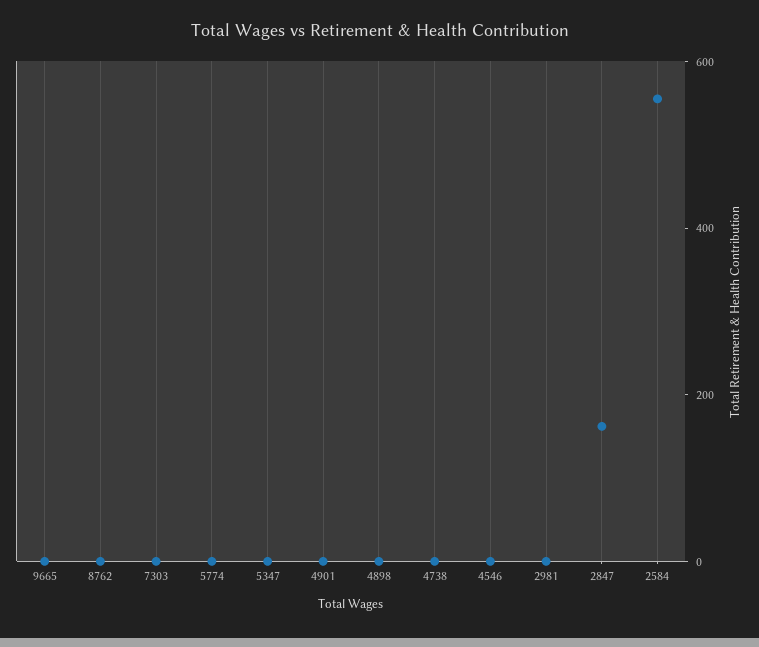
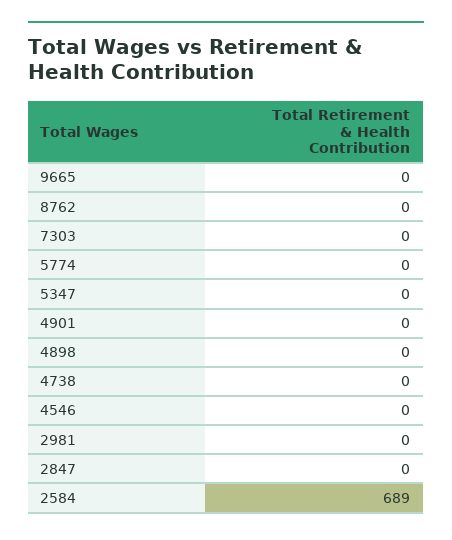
2847: 150 -> 0
2584: 550 -> 689

